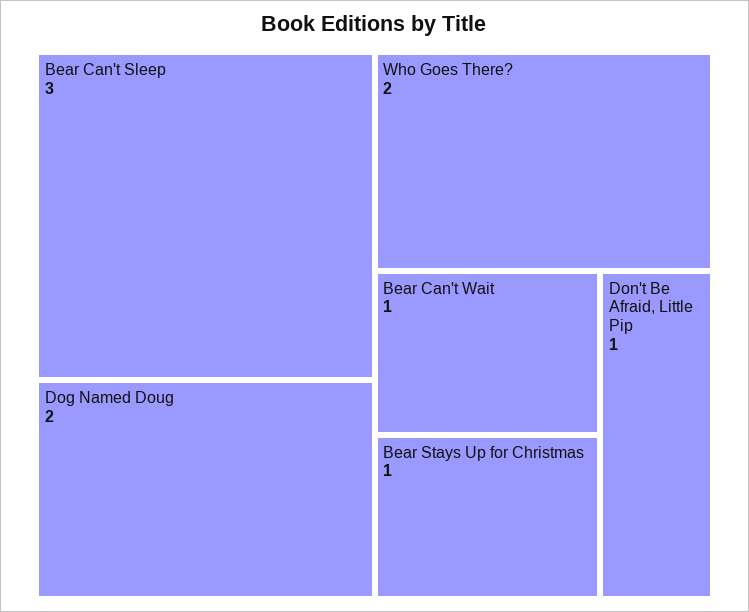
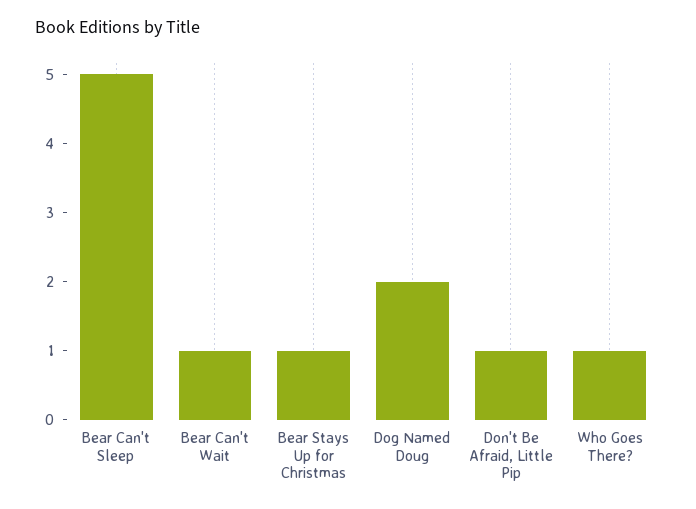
Bear Can't Sleep: 3 -> 5
Who Goes There?: 2 -> 1

